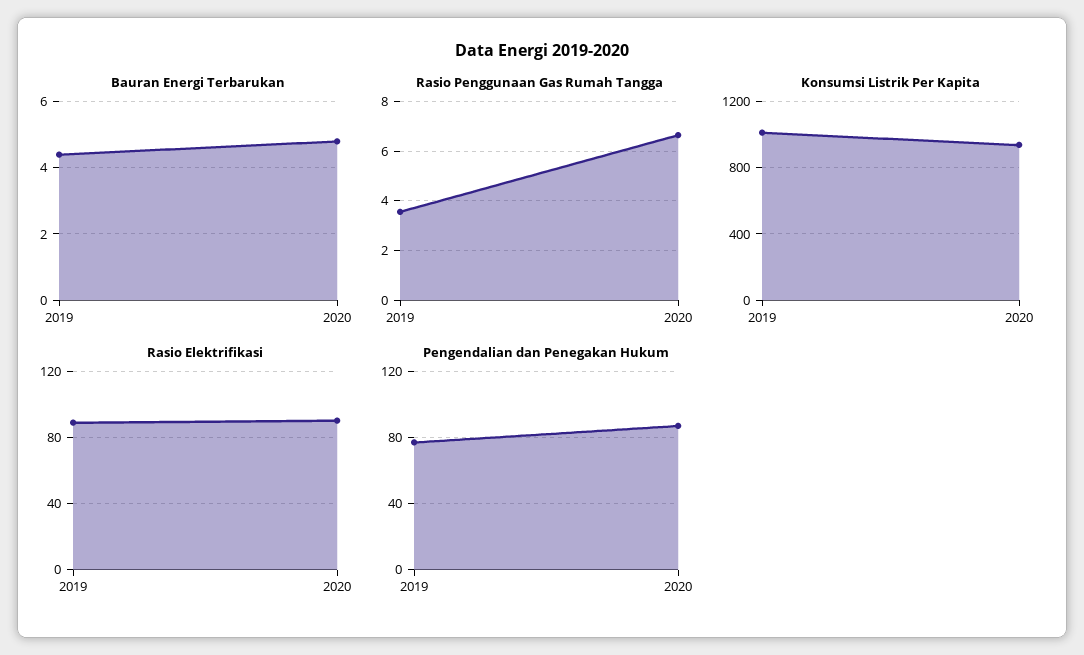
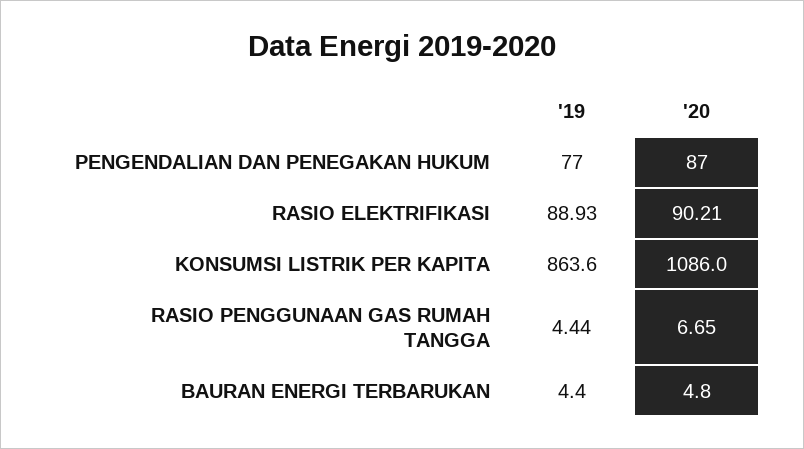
Rasio Penggunaan Gas Rumah Tangga, 2019: 3.5 -> 4.44
Konsumsi Listrik Per Kapita, 2019: 1000 -> 863.6
Konsumsi Listrik Per Kapita, 2020: 950 -> 1086

